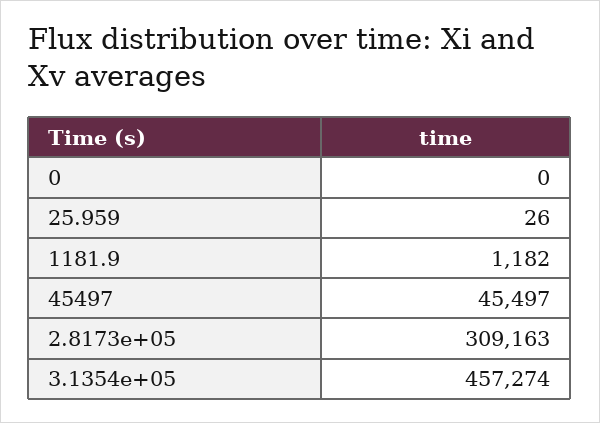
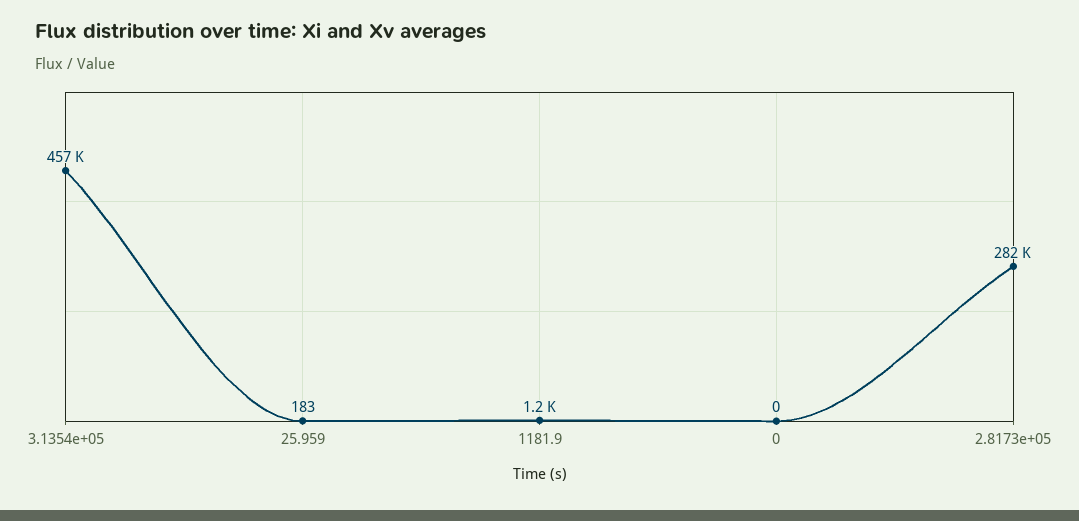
25.959: 26 -> 183
45497: 45497 -> none
2.8173e+05: 309163 -> 282000

